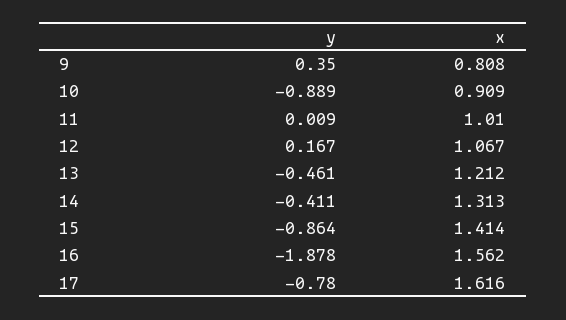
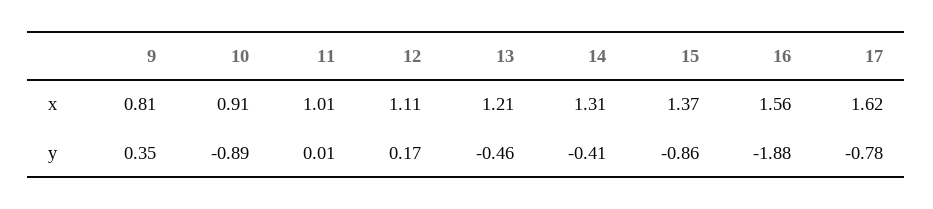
x, 12: 1.067 -> 1.11
x, 15: 1.414 -> 1.37

